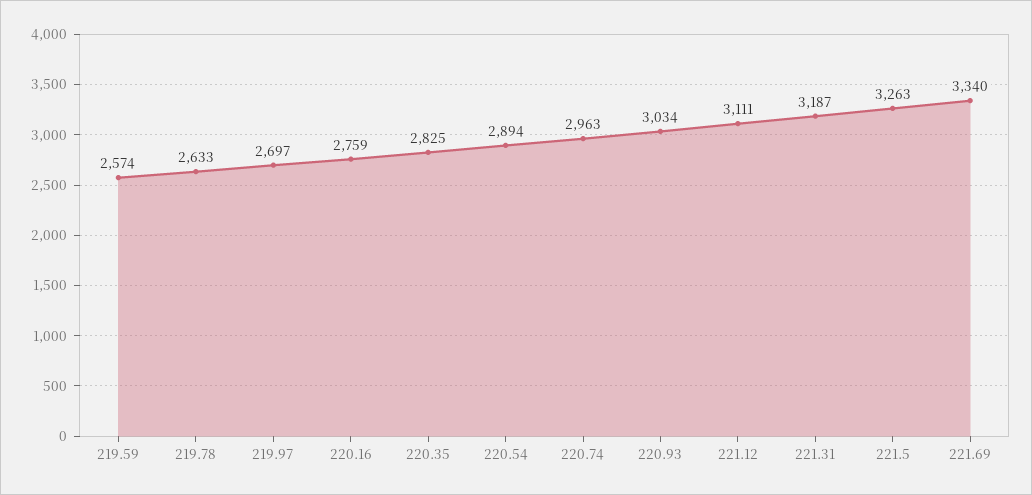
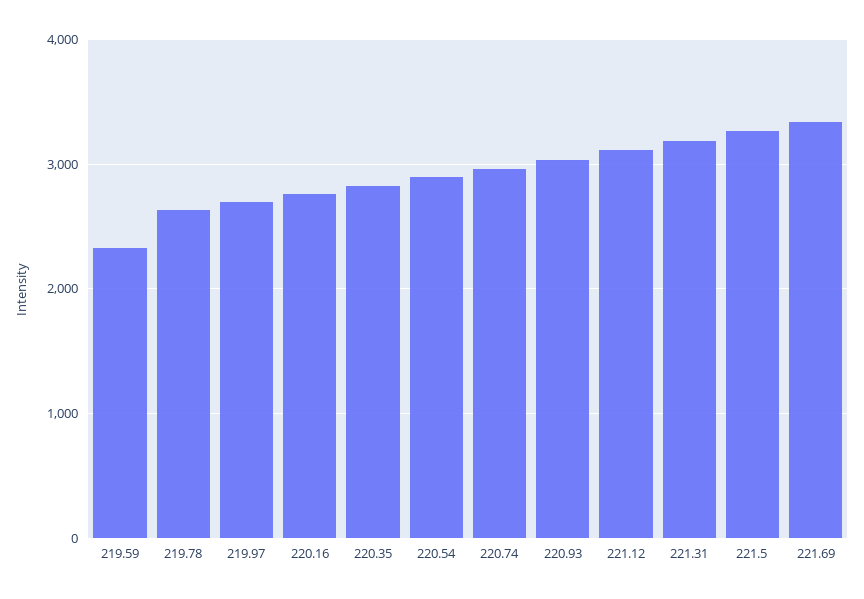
219.59: 2574 -> 2300

